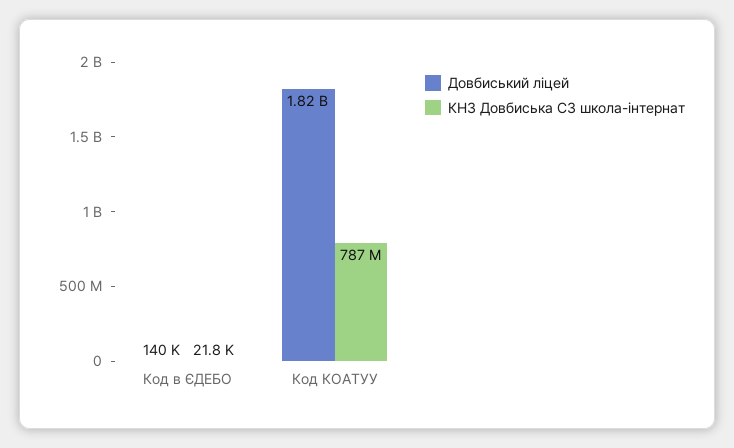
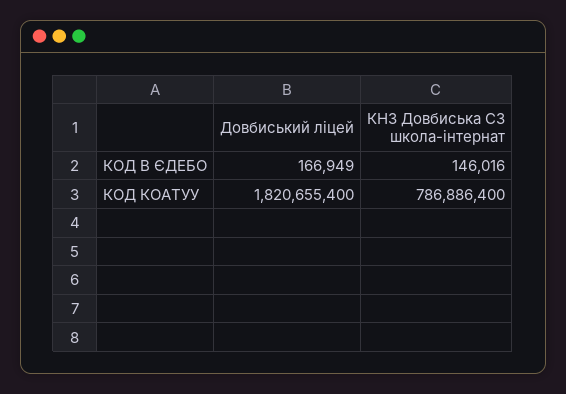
Довбиський ліцей, Код в ЄДЕБО: 140000 -> 166949
КНЗ Довбиська СЗ школа-інтернат, Код в ЄДЕБО: 21800 -> 146016

